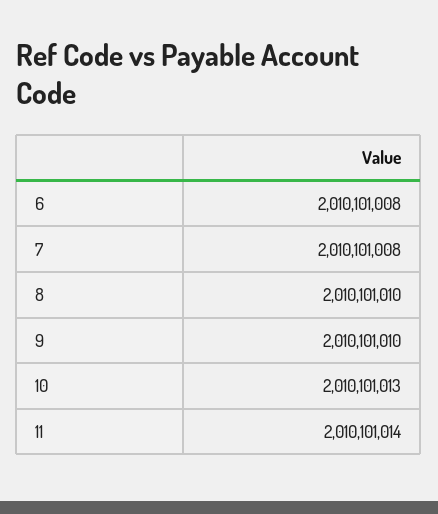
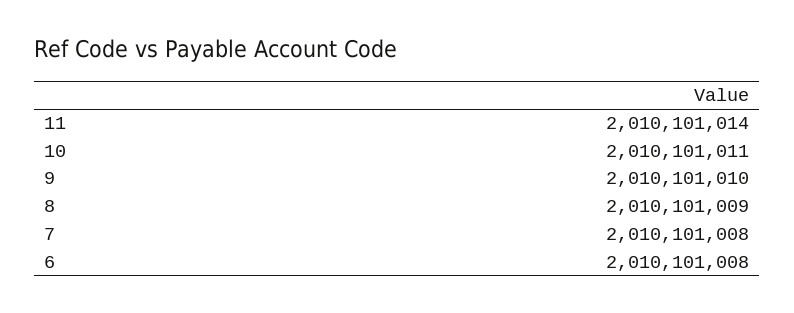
8: 2010101010 -> 2010101009
10: 2010101013 -> 2010101011

